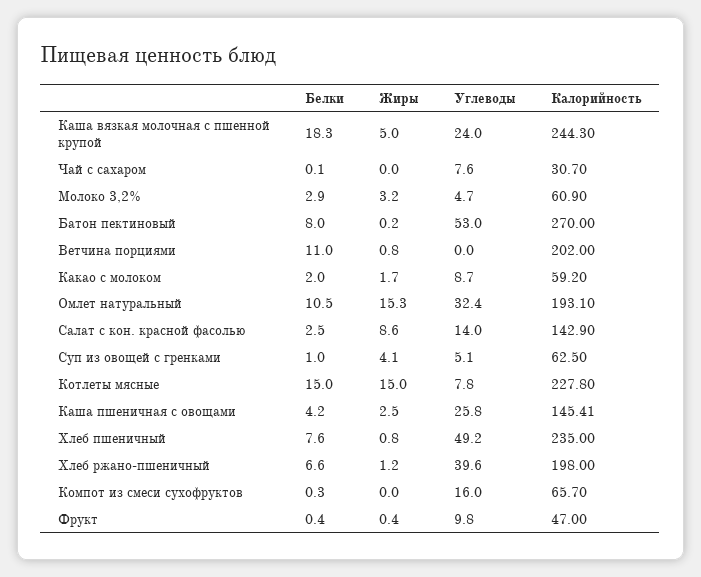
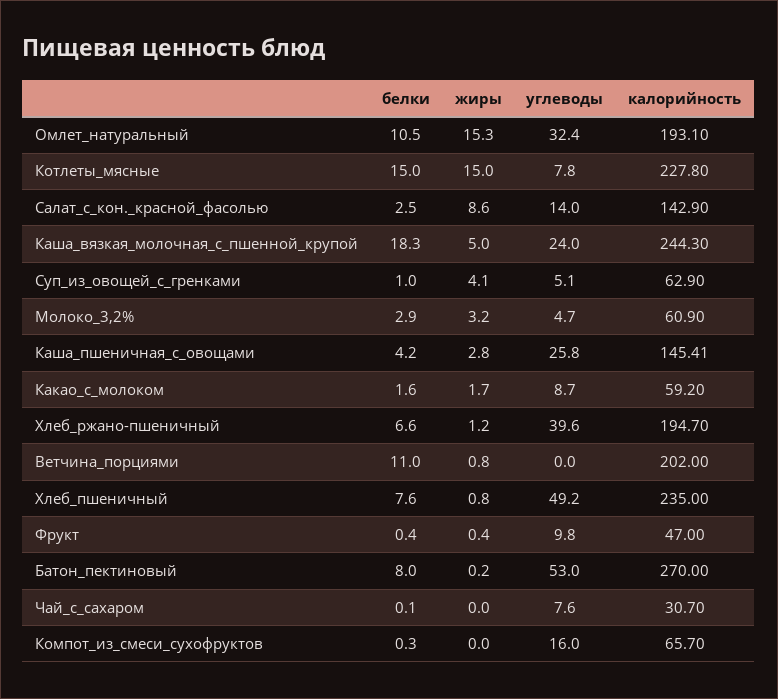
Белки, Какао с молоком: 2 -> 1.6
Калорийность, Суп из овощей с гренками: 62.5 -> 62.9
Жиры, Каша пшеничная с овощами: 2.5 -> 2.8
Калорийность, Хлеб ржано-пшеничный: 198 -> 194.7

